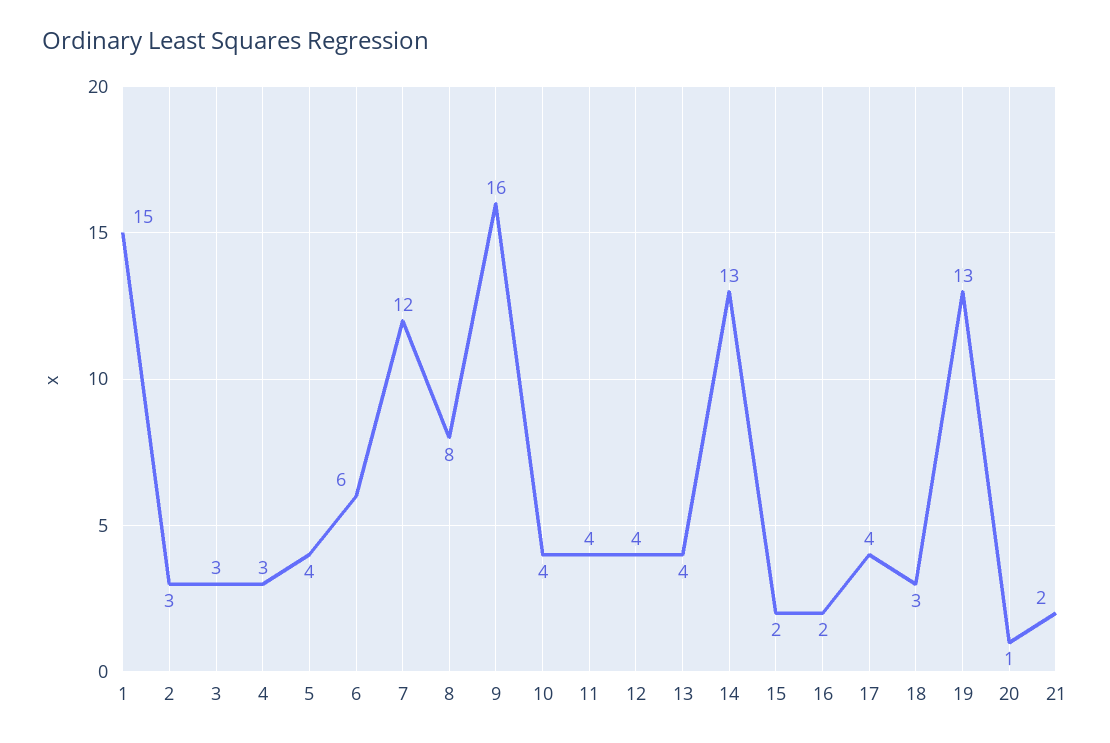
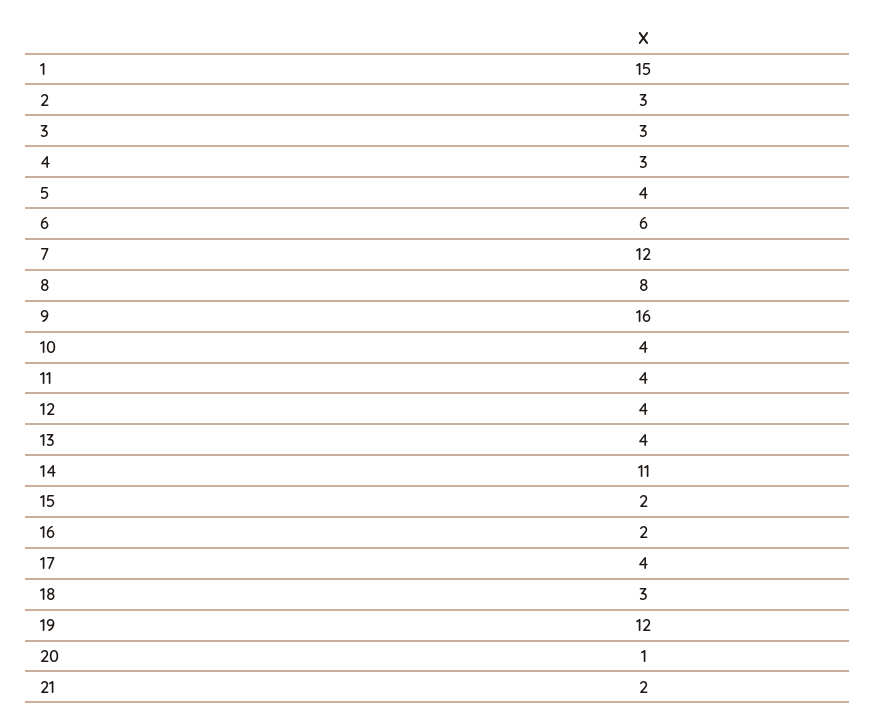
14: 13 -> 11
19: 13 -> 12

